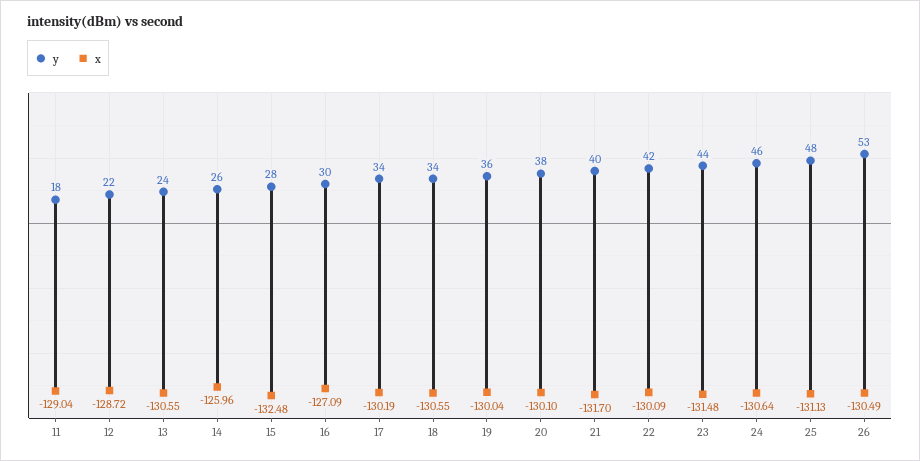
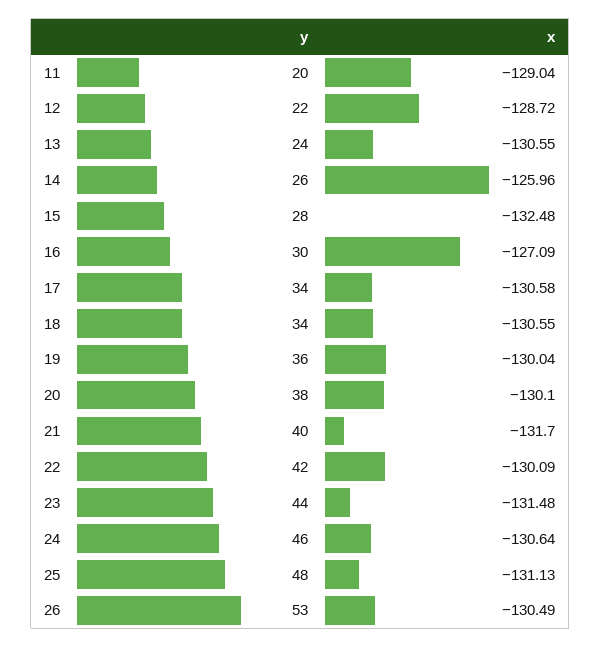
y, 11: 18 -> 20
x, 17: -130.19 -> -130.58

